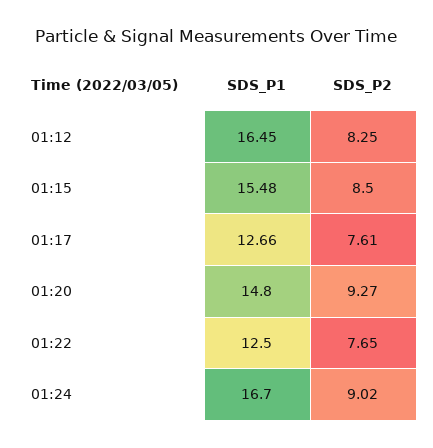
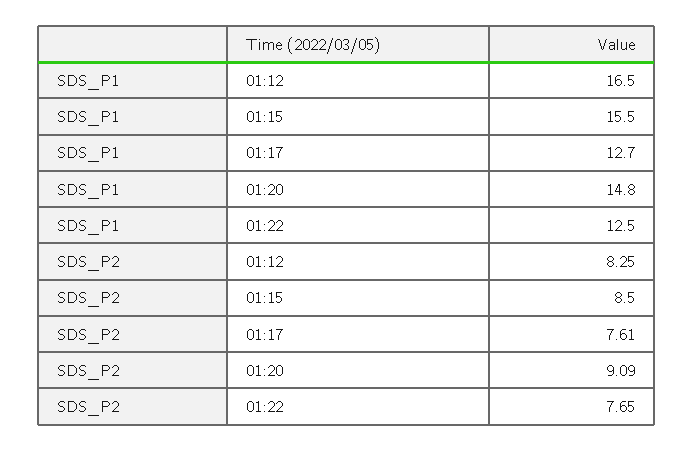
SDS_P2, 01:20: 9.27 -> 9.09
SDS_P1, 01:24: 16.7 -> none
SDS_P2, 01:24: 9.02 -> none

